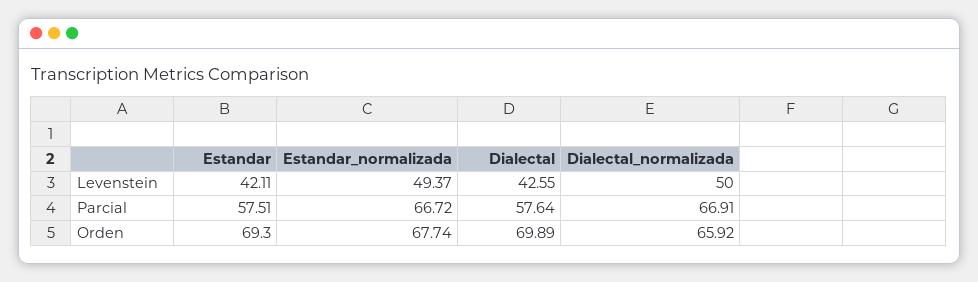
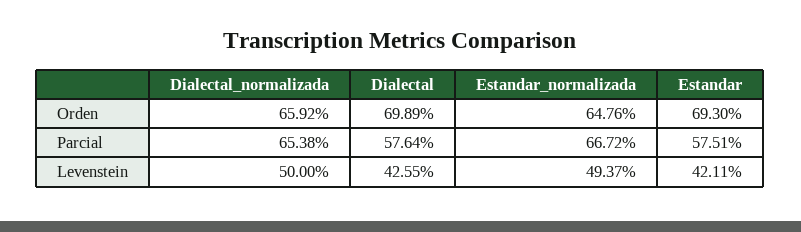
Dialectal_normalizada, Parcial: 66.91 -> 65.38
Estandar_normalizada, Orden: 67.74 -> 64.76

